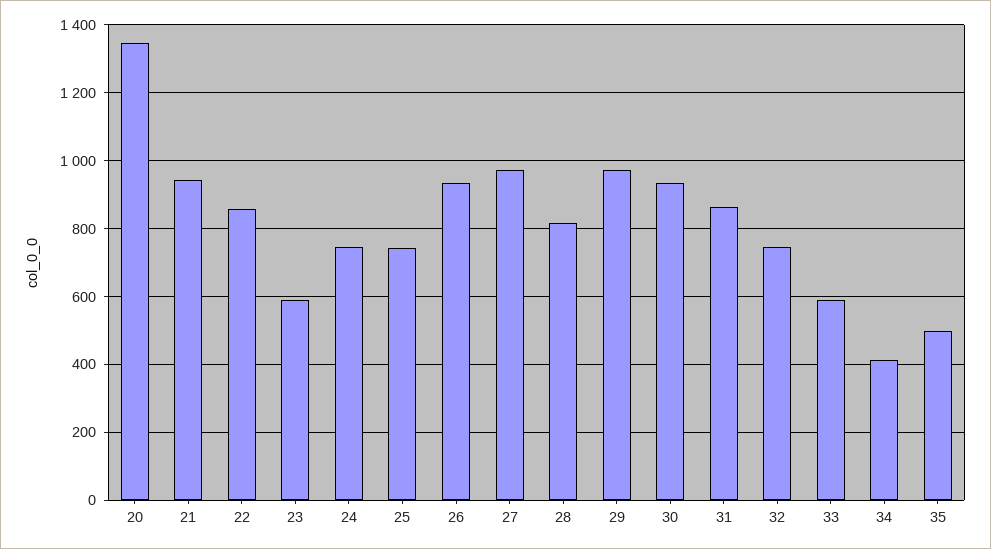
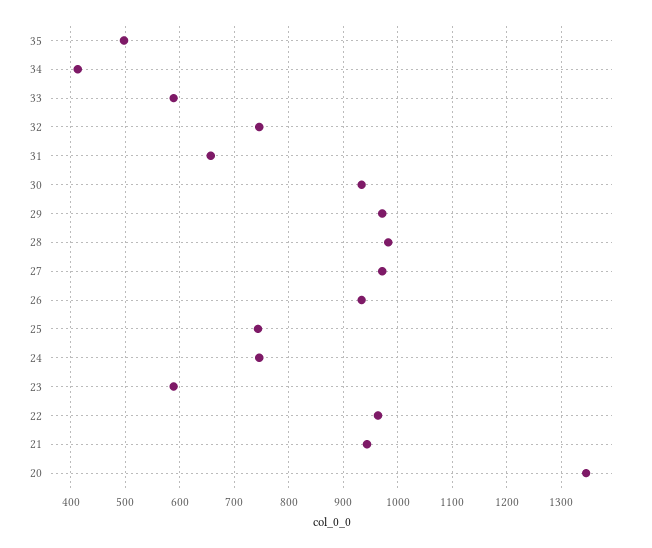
22: 860 -> 960
28: 820 -> 980
31: 860 -> 660

